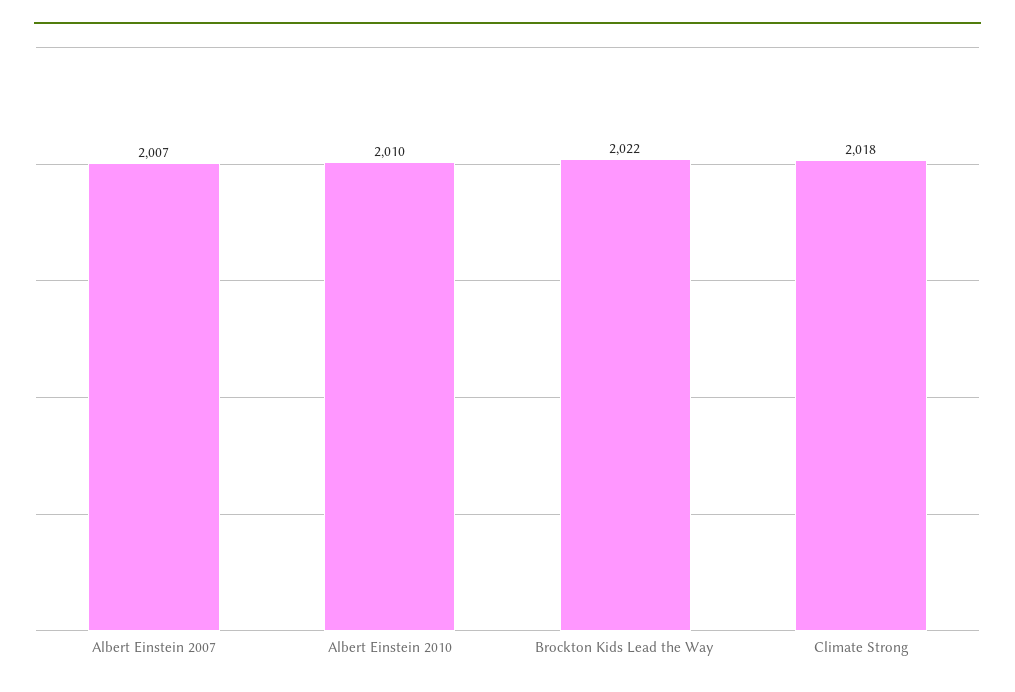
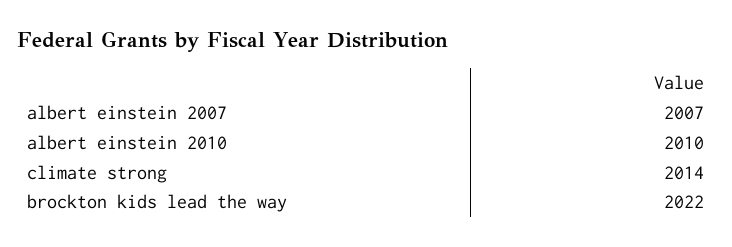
Climate Strong: 2018 -> 2014

